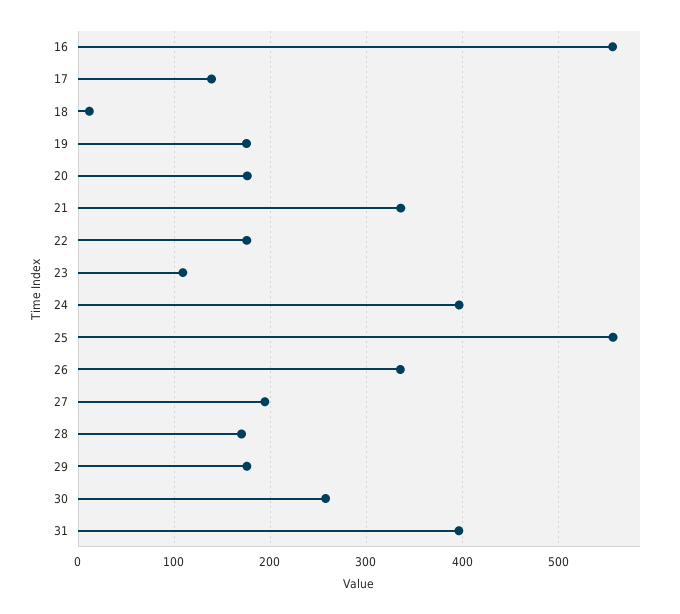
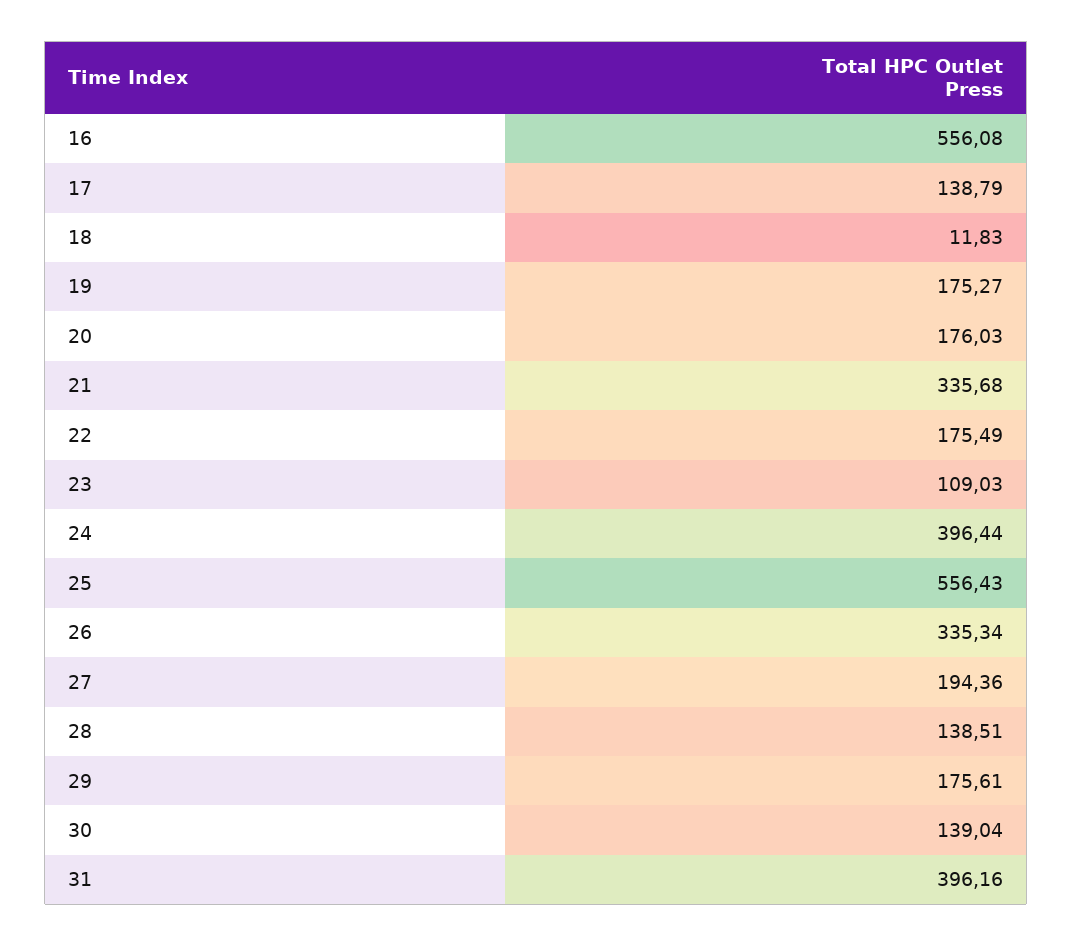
28: 170 -> 138.51
30: 260 -> 139.04

